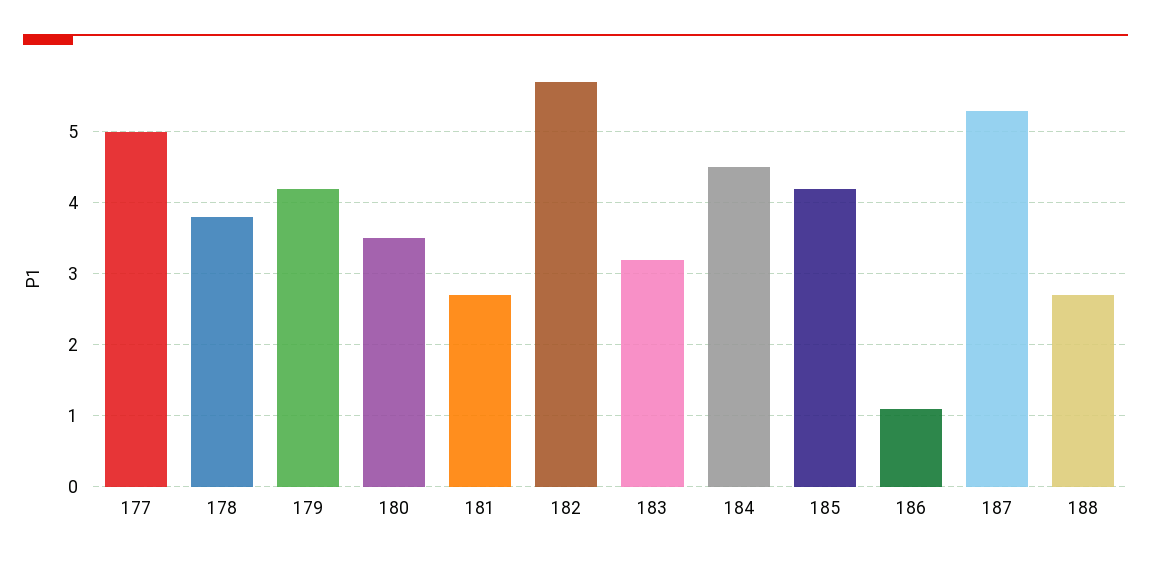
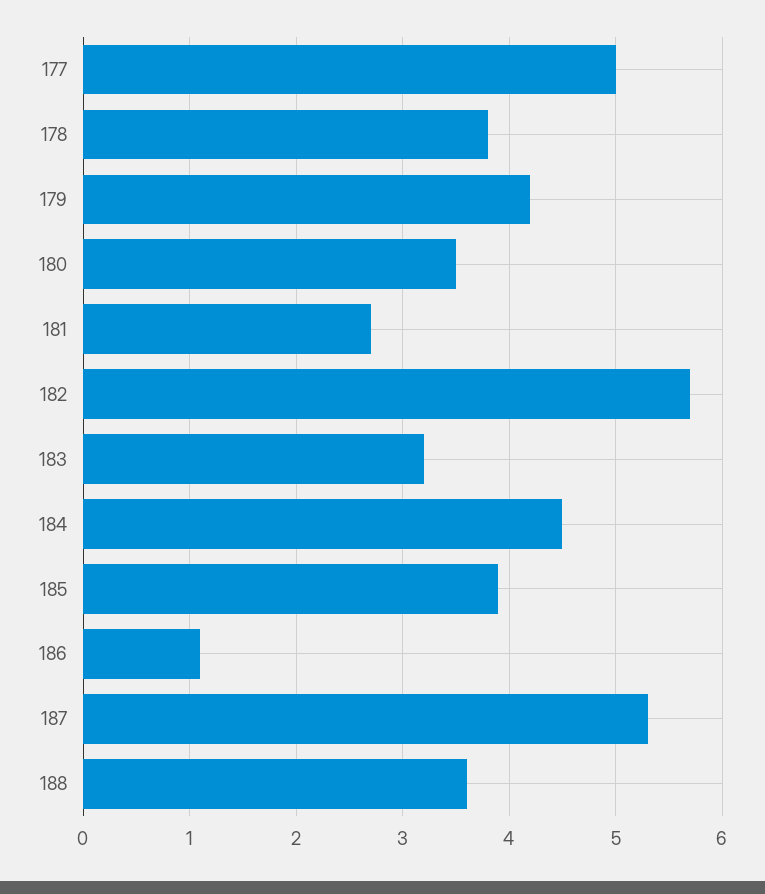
185: 4.2 -> 3.9
188: 2.7 -> 3.6

